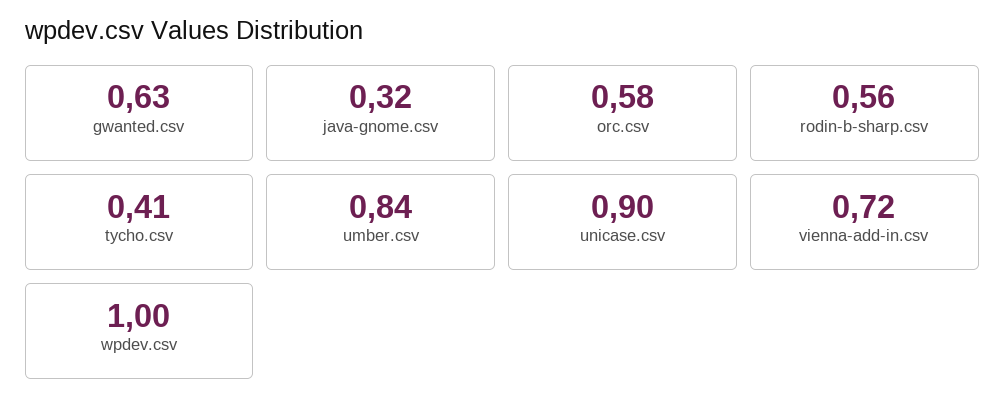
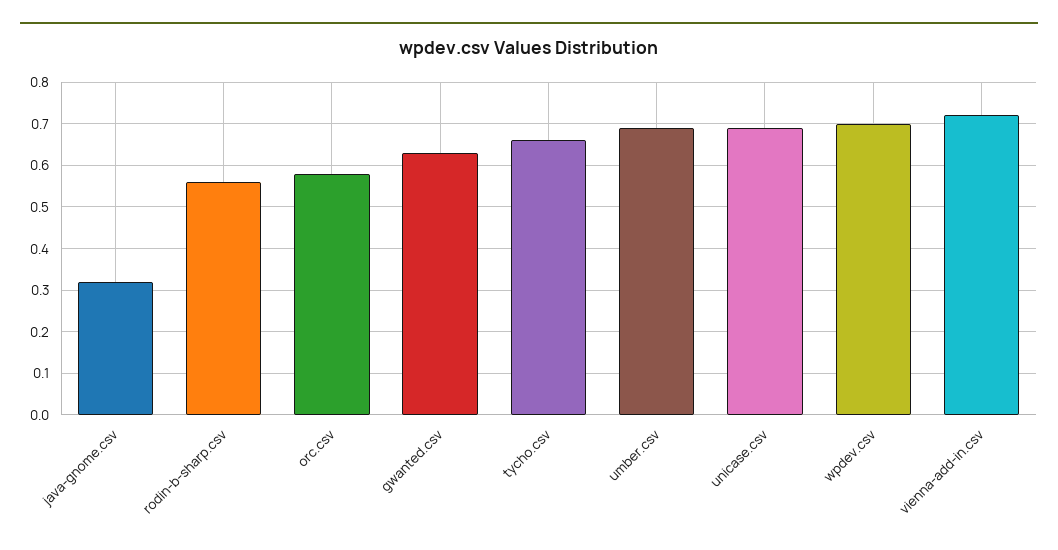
tycho.csv: 0.41 -> 0.65
umber.csv: 0.84 -> 0.7
unicase.csv: 0.9 -> 0.7
wpdev.csv: 1 -> 0.7

